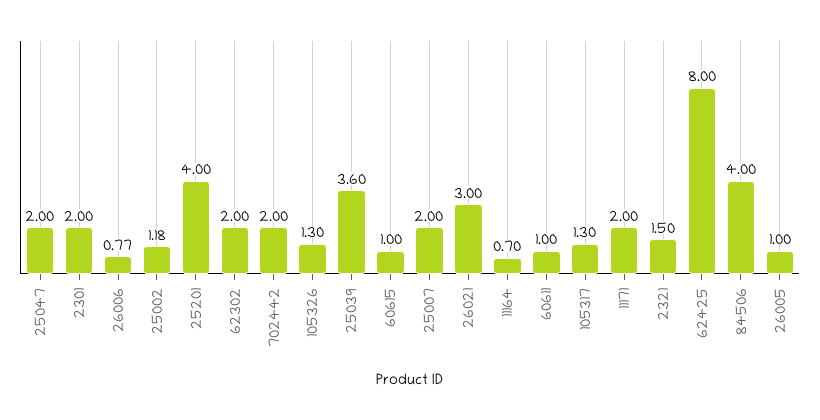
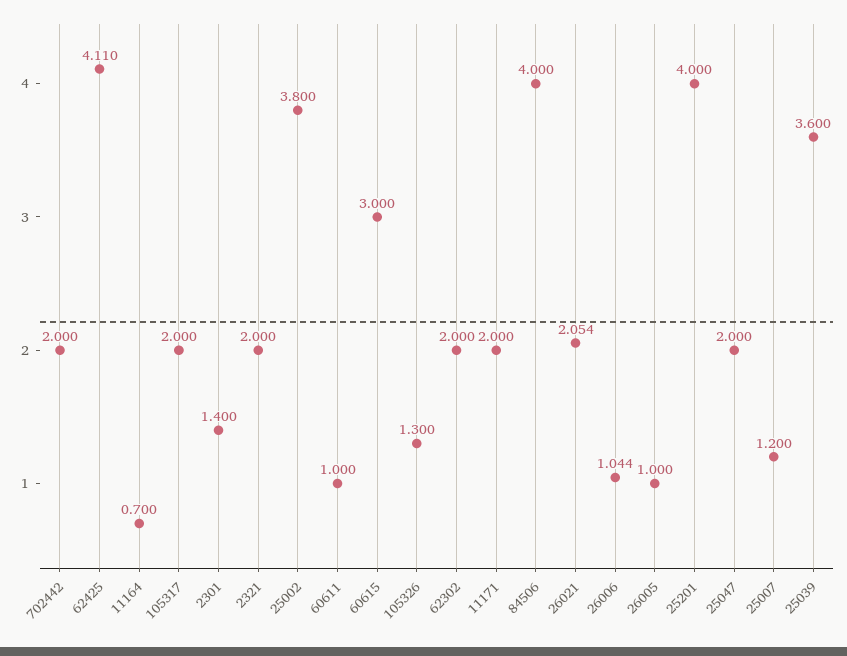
2301: 2 -> 1.4
26006: 0.77 -> 1.044
25002: 1.18 -> 3.8
60615: 1 -> 3
25007: 2 -> 1.2
26021: 3 -> 2.054
105317: 1.3 -> 2
2321: 1.5 -> 2
62425: 8 -> 4.11

